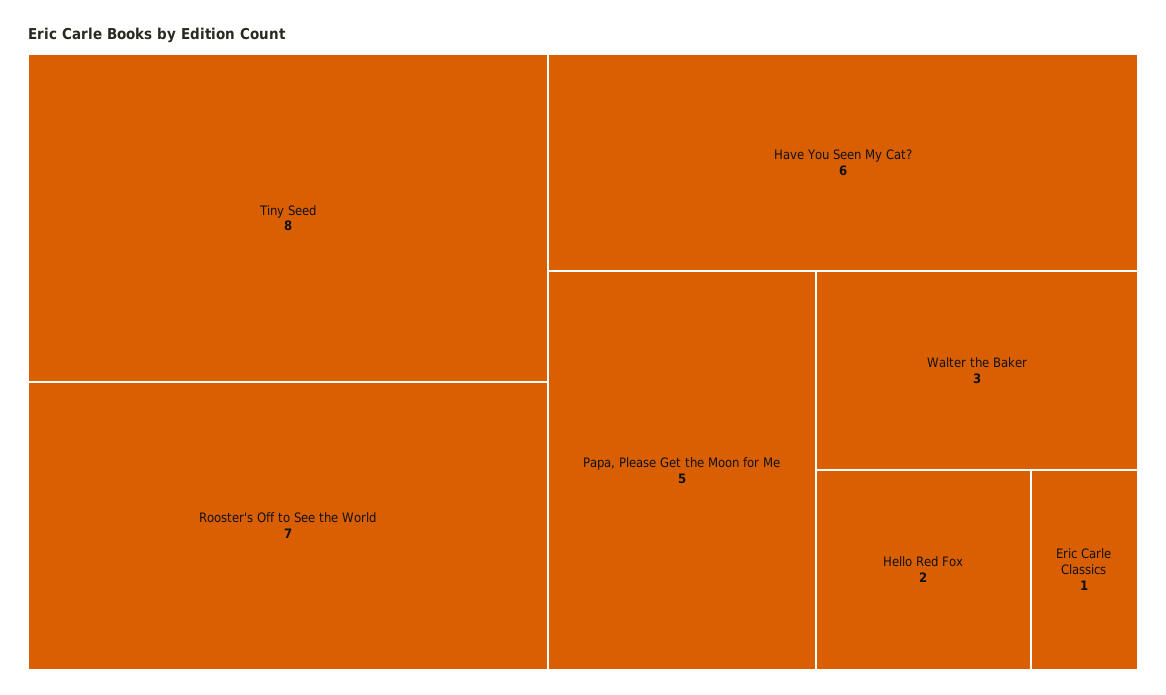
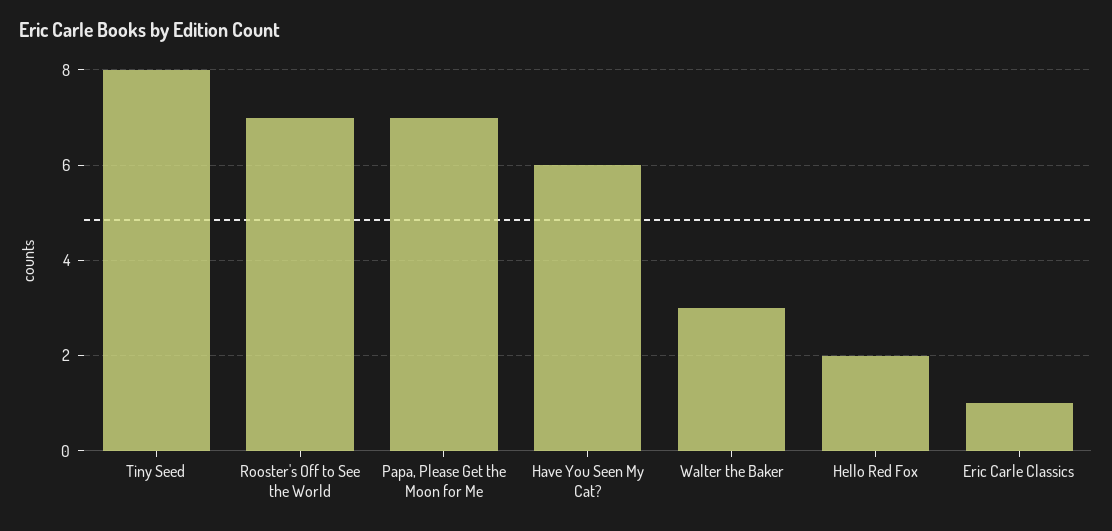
Papa, Please Get the Moon for Me: 5 -> 7

